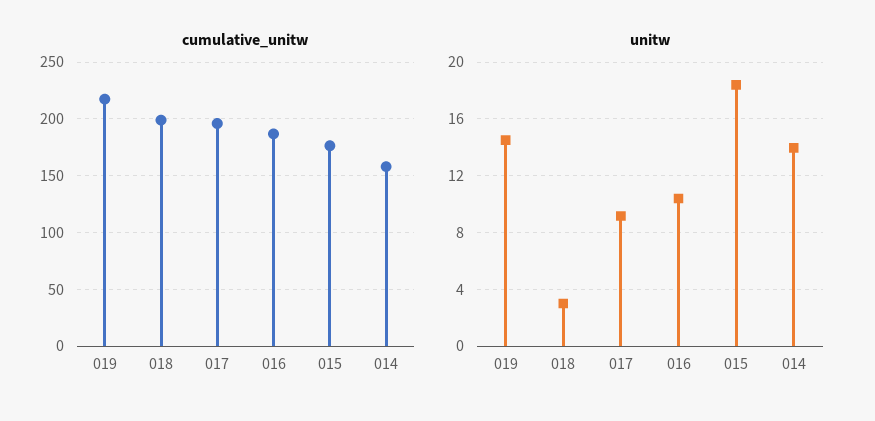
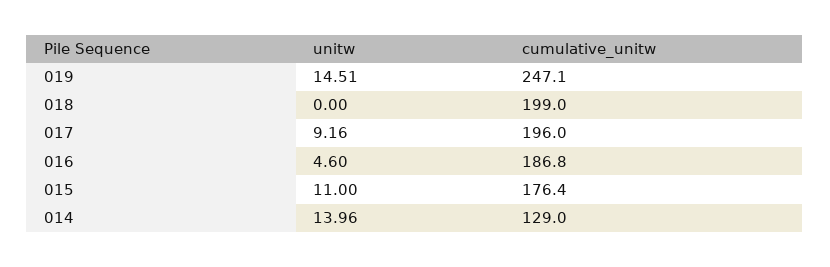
cumulative_unitw, 019: 220 -> 247.1
cumulative_unitw, 014: 160 -> 129
unitw, 018: 3 -> 0
unitw, 016: 10.5 -> 4.6
unitw, 015: 18.5 -> 11

